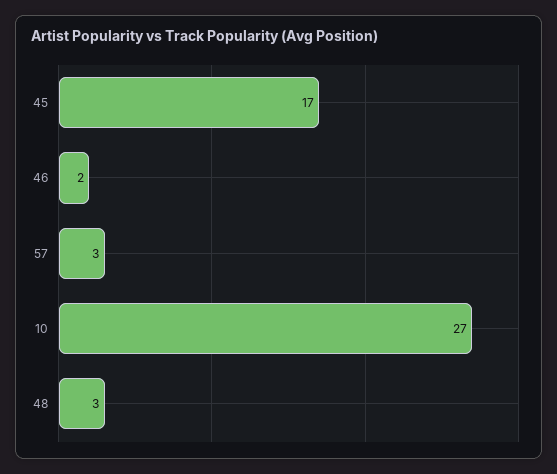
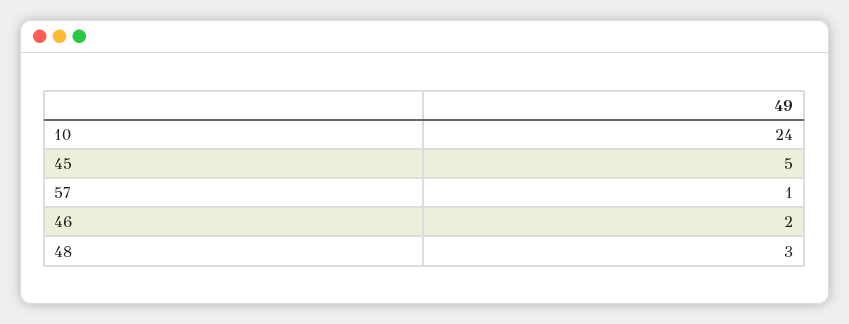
45: 17 -> 5
57: 3 -> 1
10: 27 -> 24

